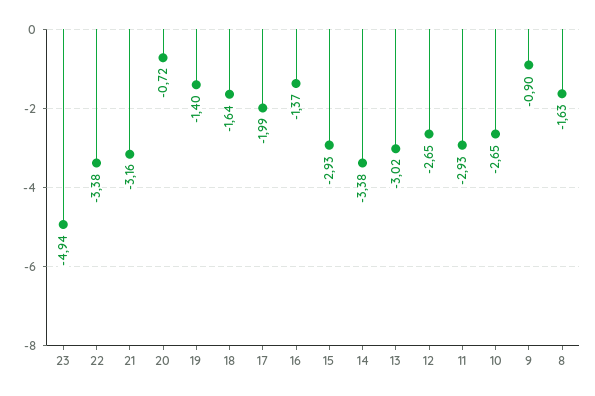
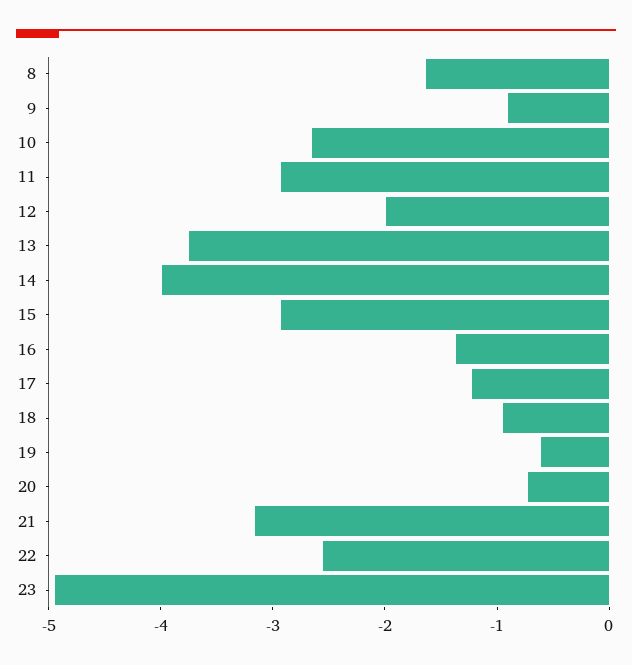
22: -3.38 -> -2.6
19: -1.4 -> -0.6
18: -1.64 -> -1
17: -1.99 -> -1.2
14: -3.38 -> -4
13: -3.02 -> -3.8
12: -2.65 -> -2

